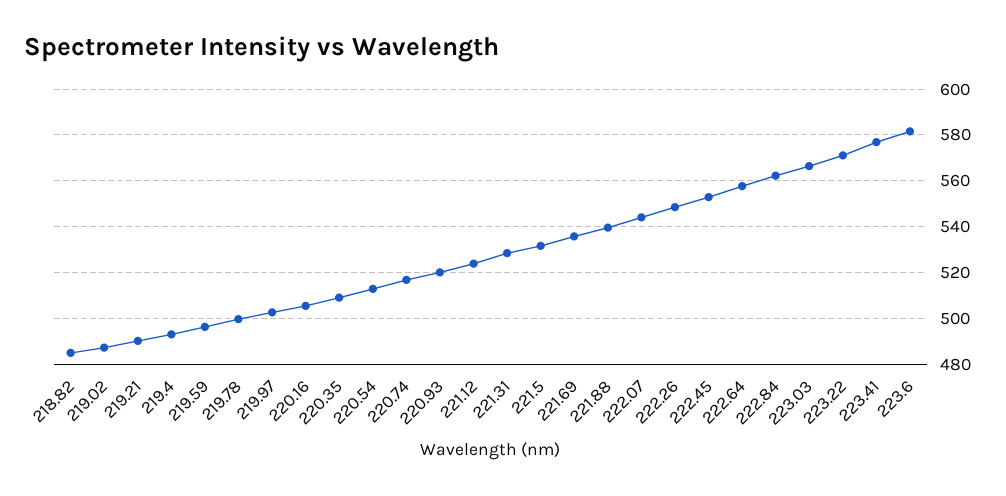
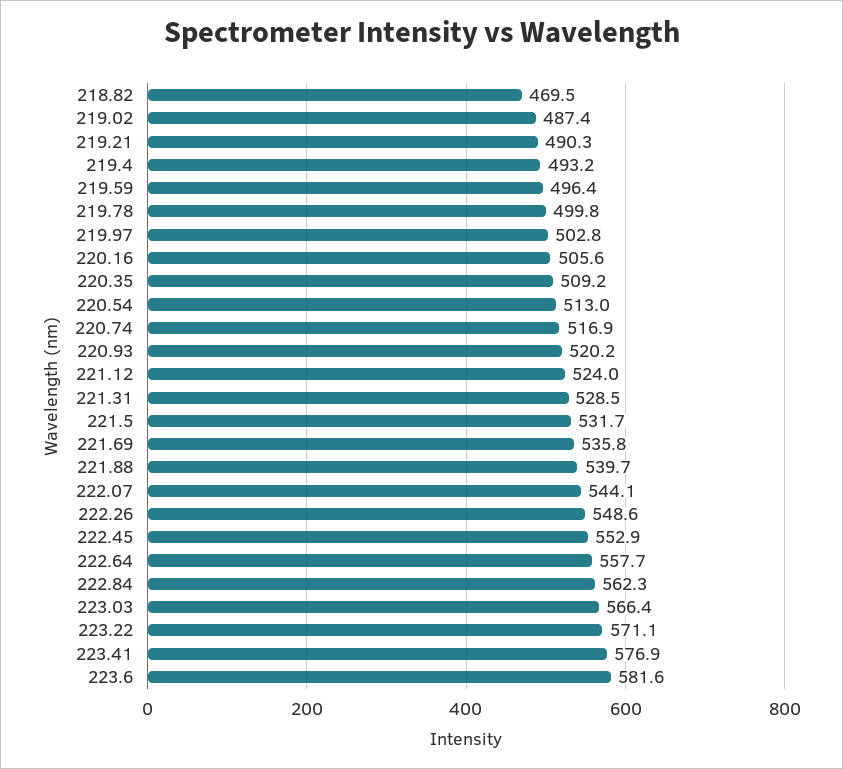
218.82: 485 -> 469.5

